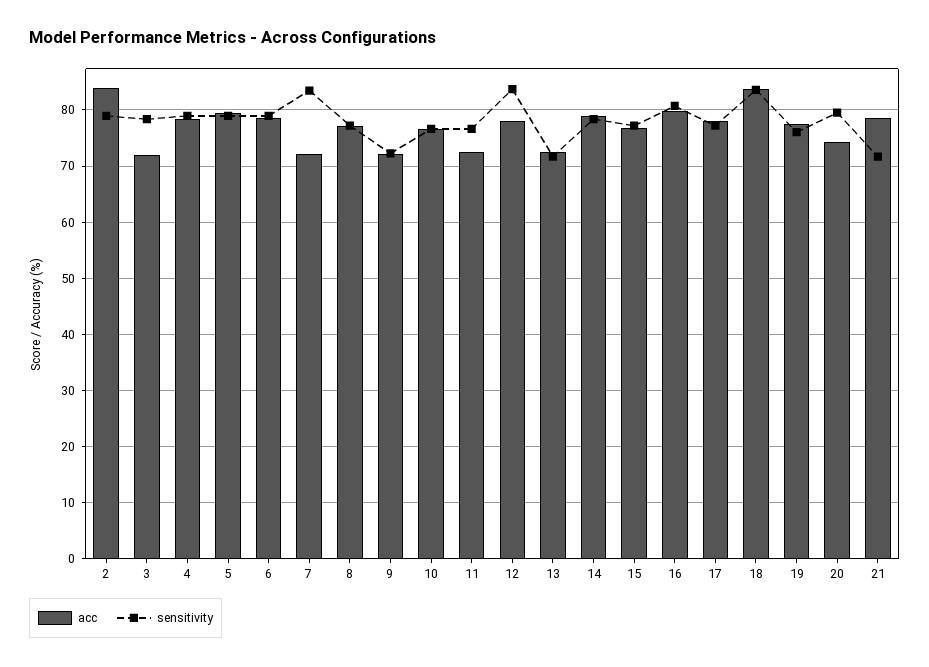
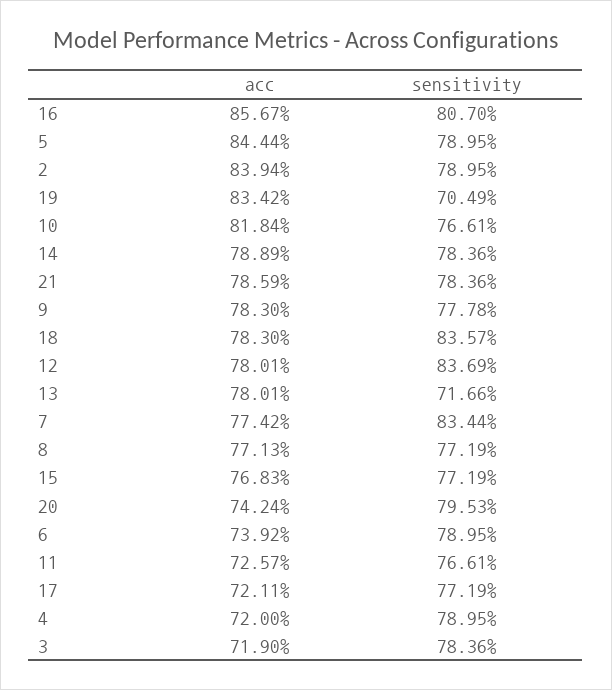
acc, 4: 78 -> 72
acc, 5: 80 -> 84.44
acc, 6: 78 -> 73.92
acc, 7: 72 -> 77.42
acc, 9: 72 -> 78.3
sensitivity, 9: 72 -> 77.78
acc, 10: 76 -> 81.84
acc, 13: 72 -> 78.01
acc, 16: 80 -> 85.67
acc, 17: 78 -> 72.11
acc, 18: 84 -> 78.3
acc, 19: 78 -> 83.42
sensitivity, 19: 76 -> 70.49
sensitivity, 21: 72 -> 78.36

